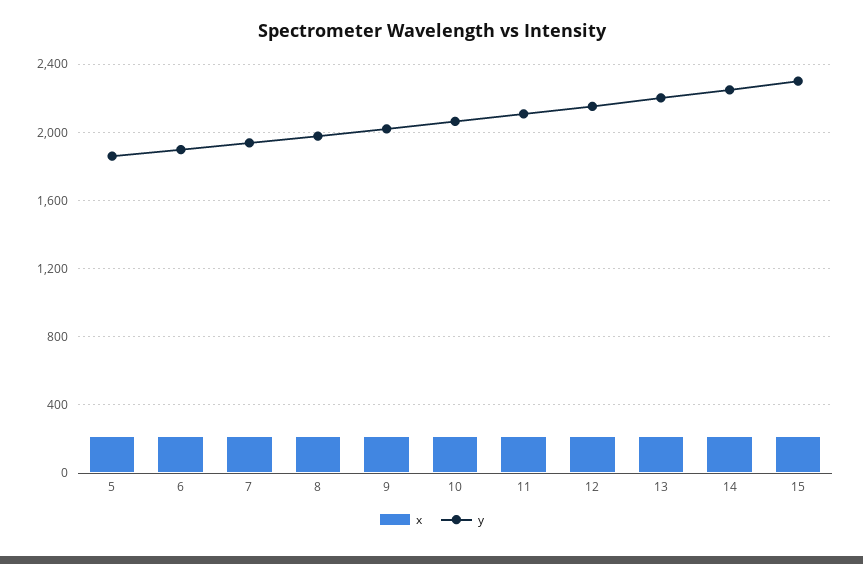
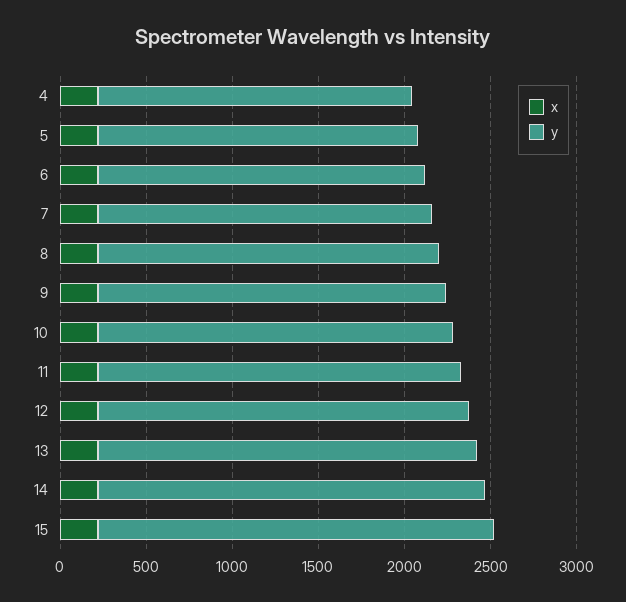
x, 4: none -> 200
y, 4: none -> 1800

